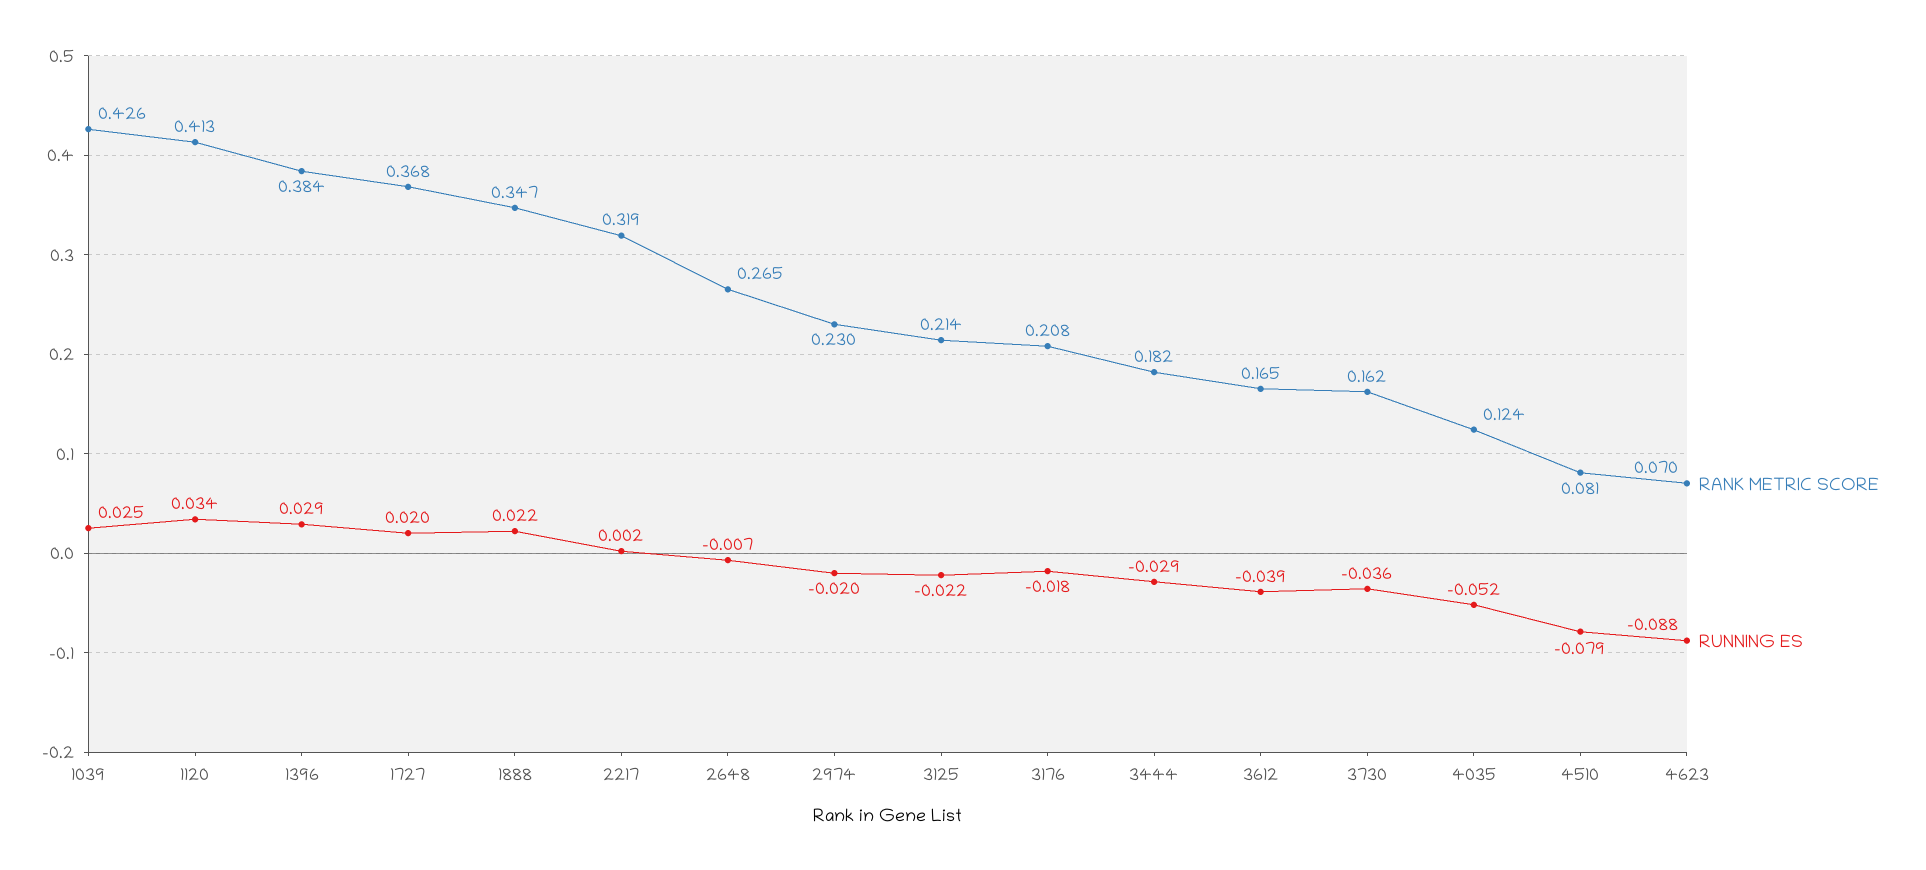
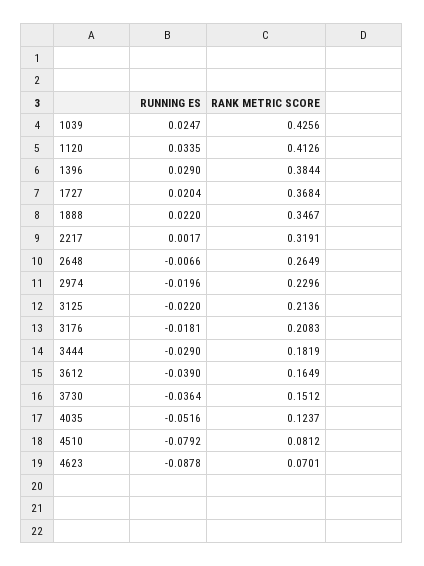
RANK METRIC SCORE, 3730: 0.162 -> 0.1512

